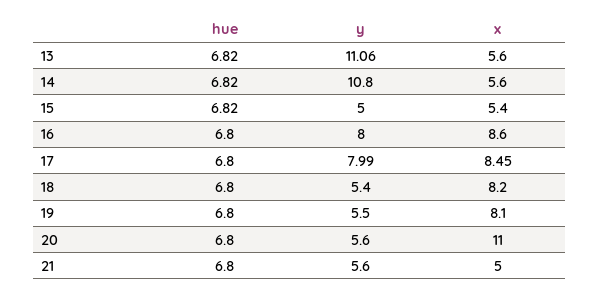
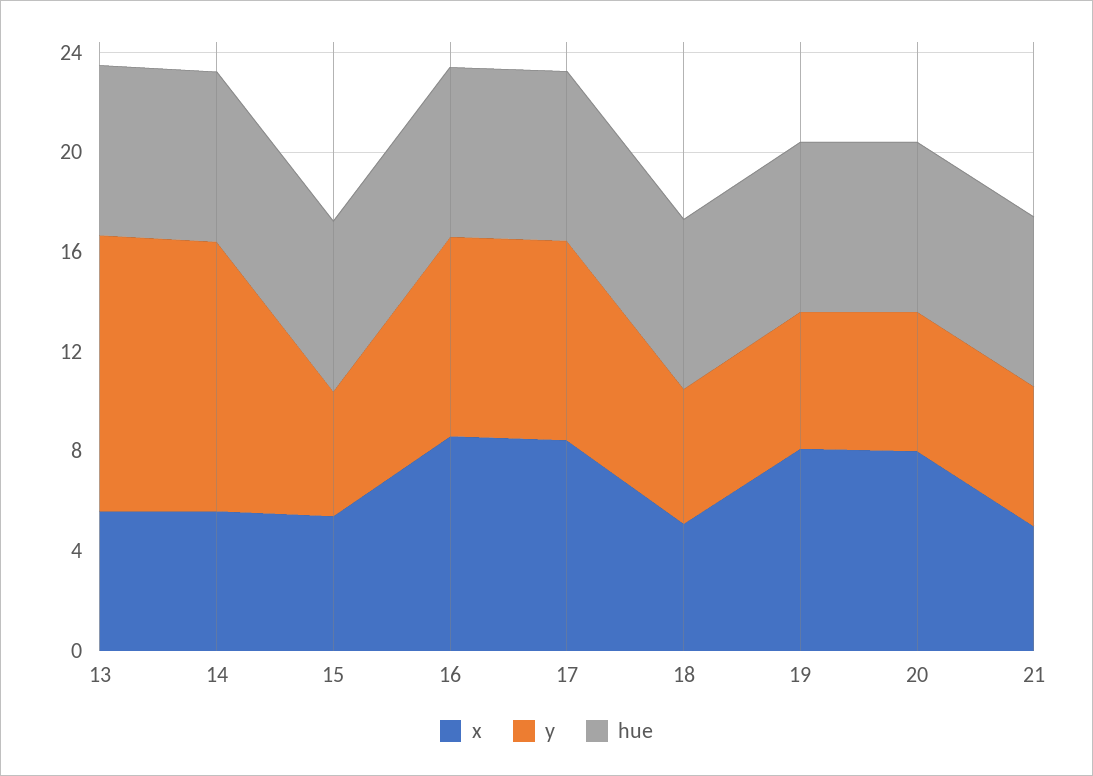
x, 18: 8.2 -> 5
x, 20: 11 -> 8

